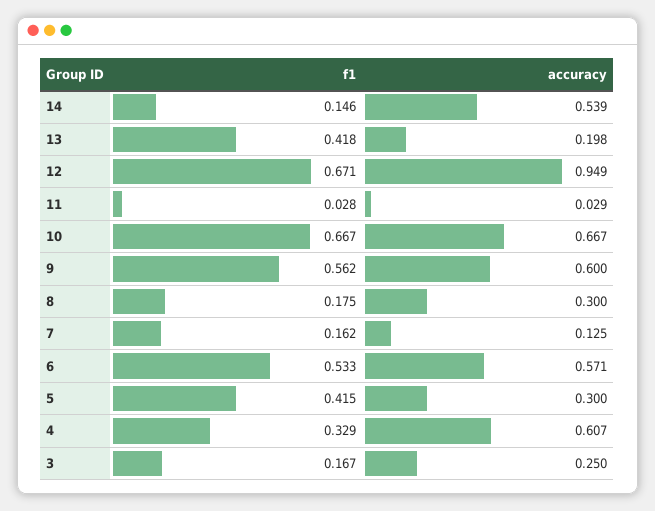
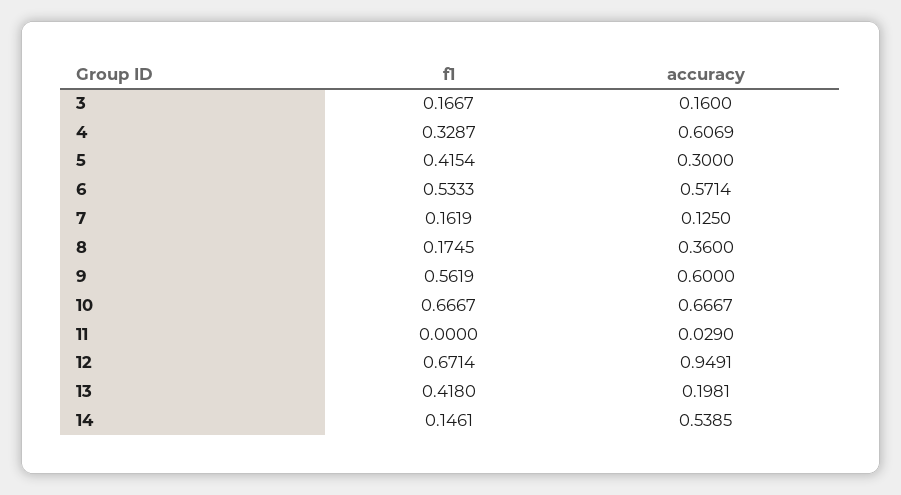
f1, 11: 0.028 -> 0
accuracy, 8: 0.3 -> 0.36
accuracy, 3: 0.25 -> 0.16

